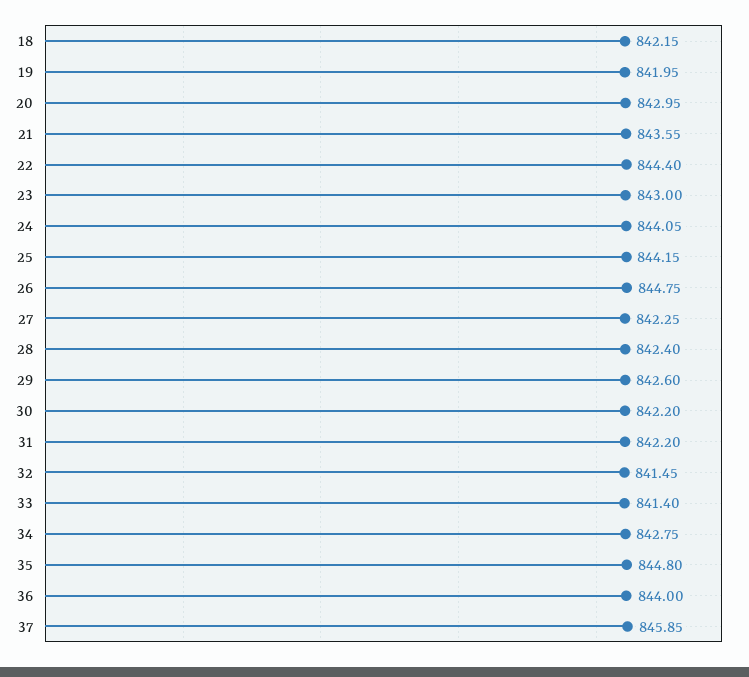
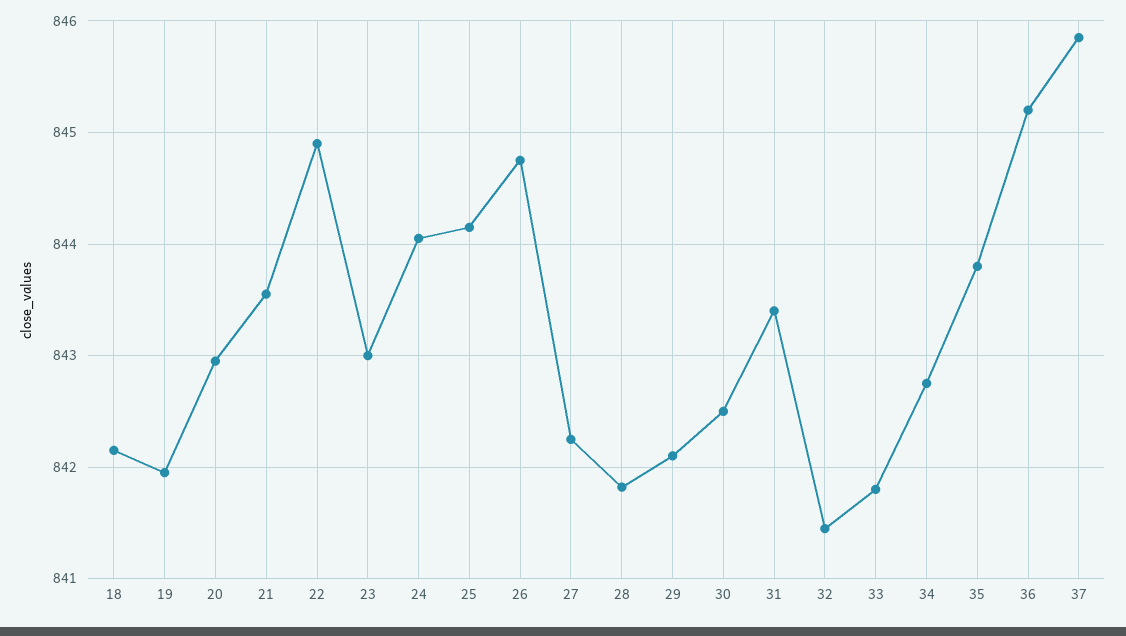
22: 844.4 -> 844.9
28: 842.4 -> 841.8
29: 842.6 -> 842.1
30: 842.2 -> 842.5
31: 842.2 -> 843.4
33: 841.4 -> 841.8
35: 844.8 -> 843.8
36: 844 -> 845.2

